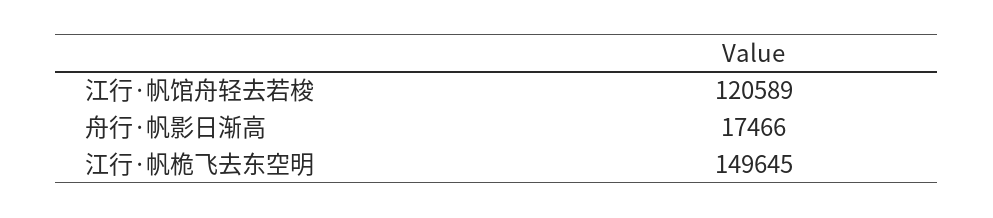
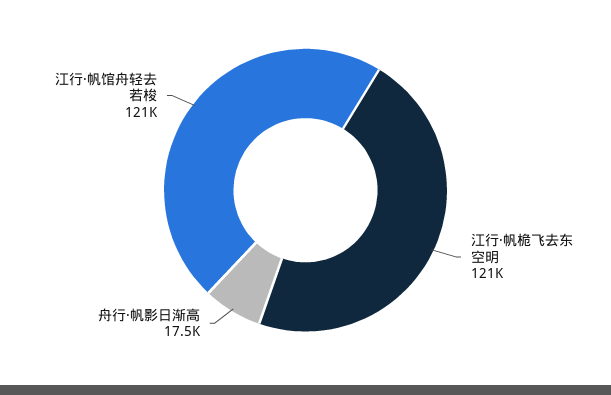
江行·帆桅飞去东空明: 149645 -> 121000

